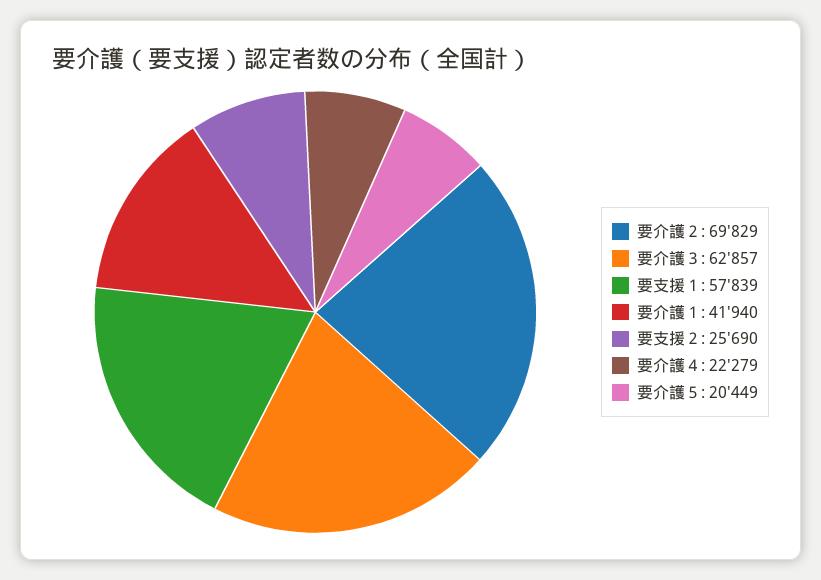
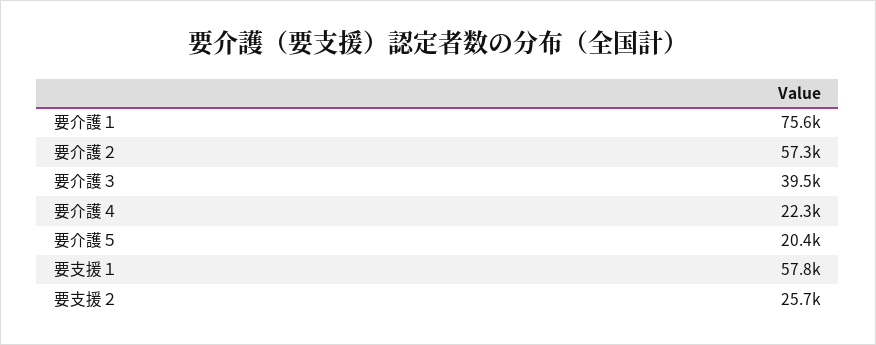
要介護２: 69829 -> 57300
要介護３: 62857 -> 39500
要介護１: 41940 -> 75600

